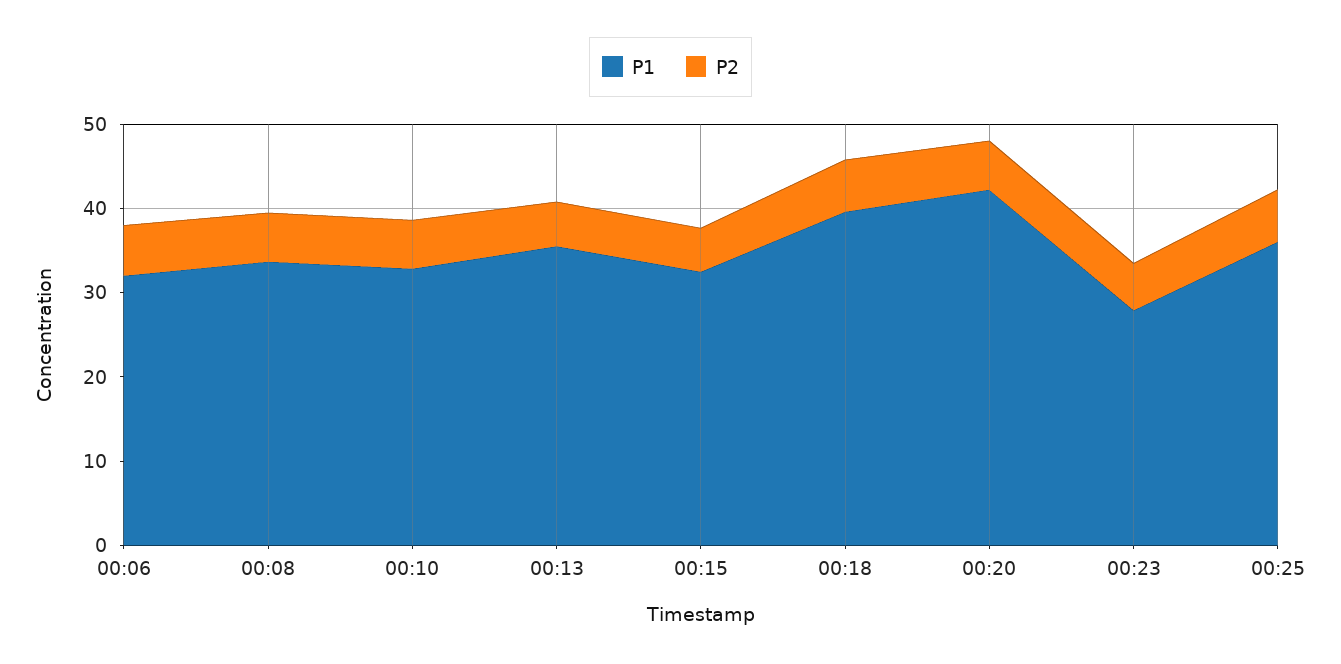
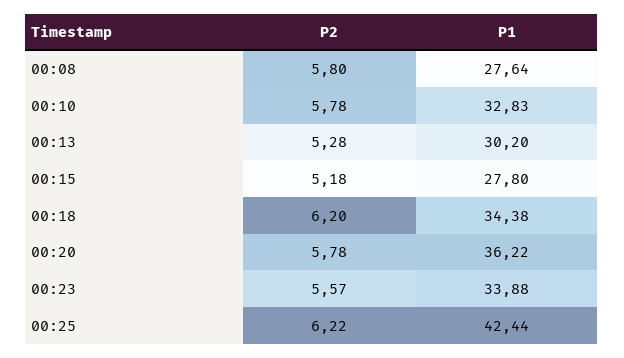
P1, 00:06: 32 -> none
P2, 00:06: 6 -> none
P1, 00:08: 34 -> 27.64
P1, 00:13: 36 -> 30.2
P1, 00:15: 32 -> 27.8
P1, 00:18: 40 -> 34.38
P1, 00:20: 42 -> 36.22
P1, 00:23: 28 -> 33.88
P1, 00:25: 36 -> 42.44

